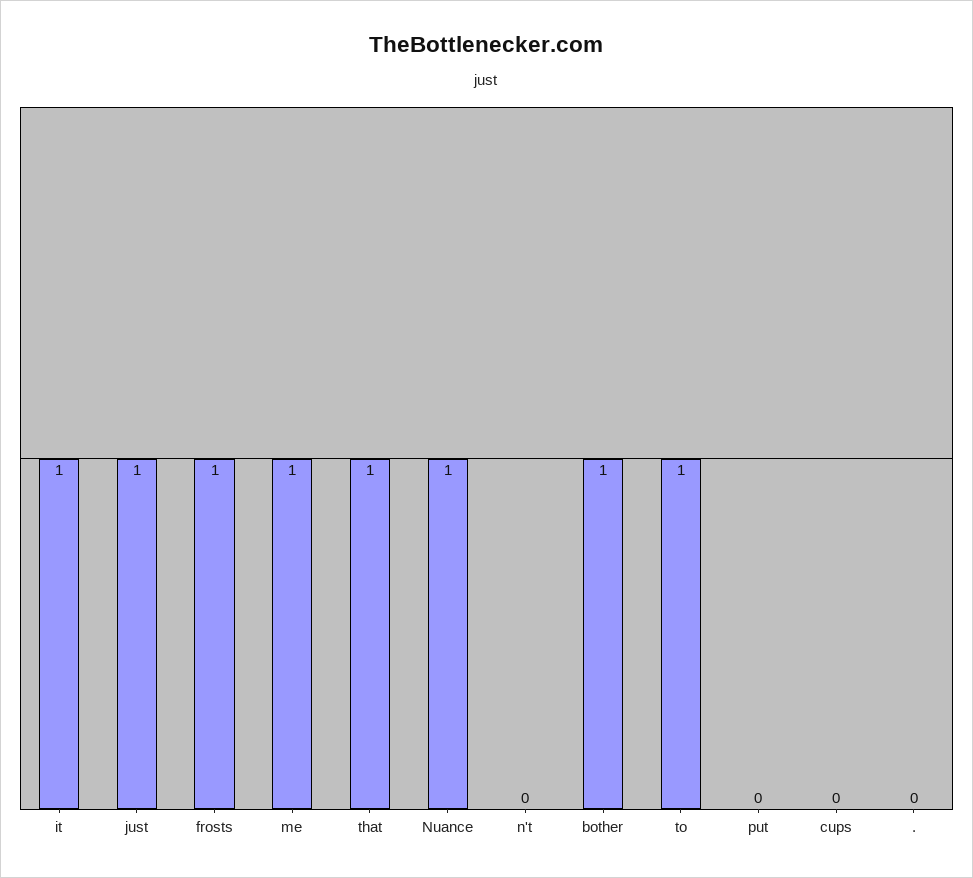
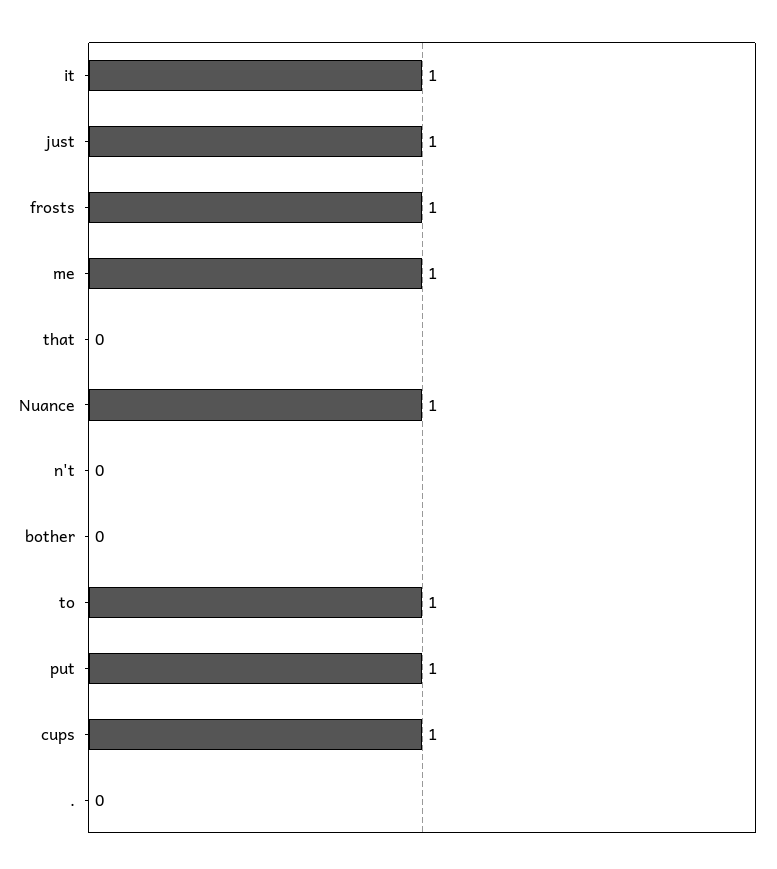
that: 1 -> 0
bother: 1 -> 0
put: 0 -> 1
cups: 0 -> 1

